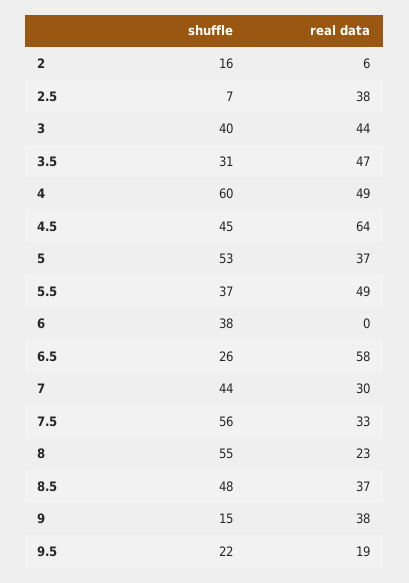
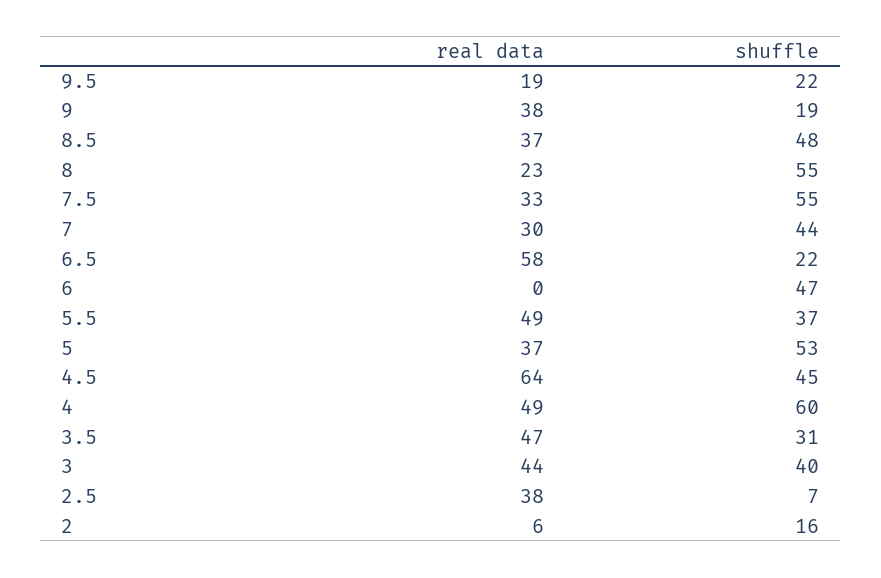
shuffle, 6: 38 -> 47
shuffle, 6.5: 26 -> 22
shuffle, 7.5: 56 -> 55
shuffle, 9: 15 -> 19

